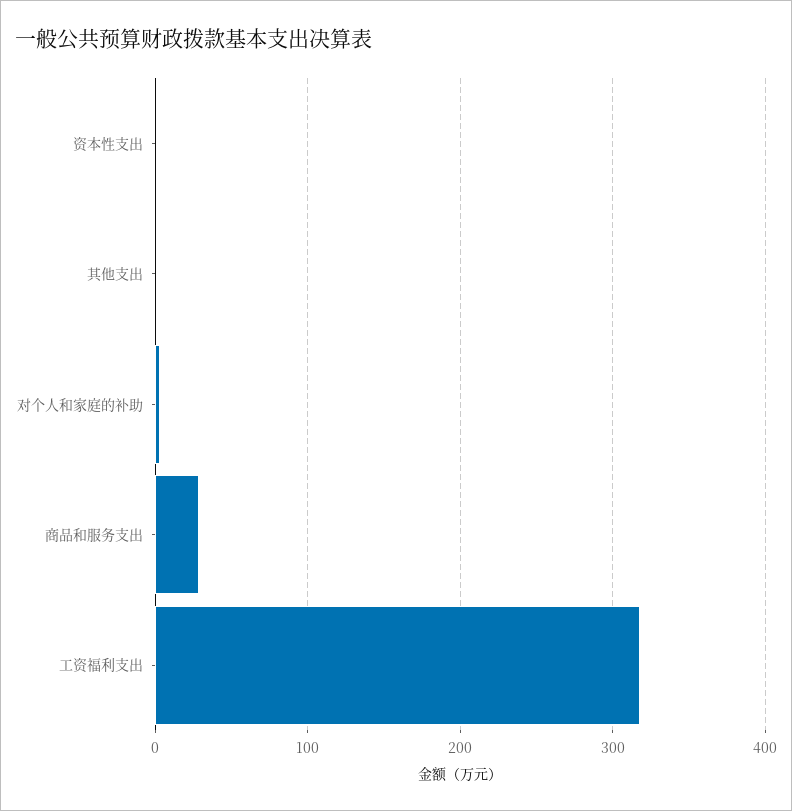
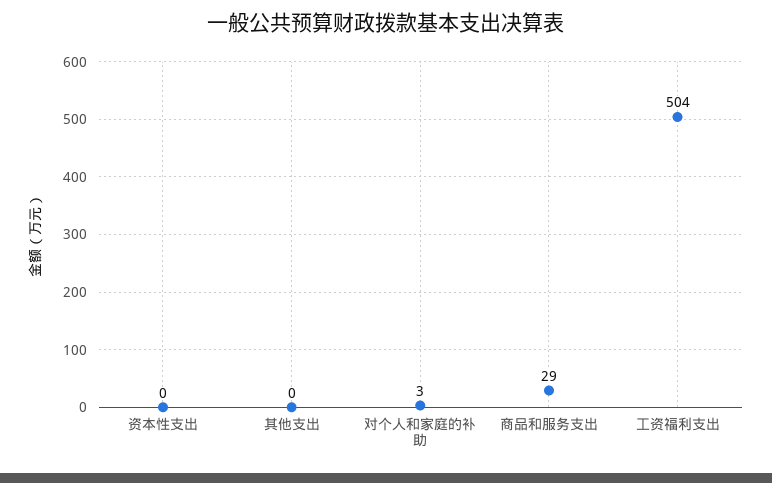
工资福利支出: 320 -> 504

